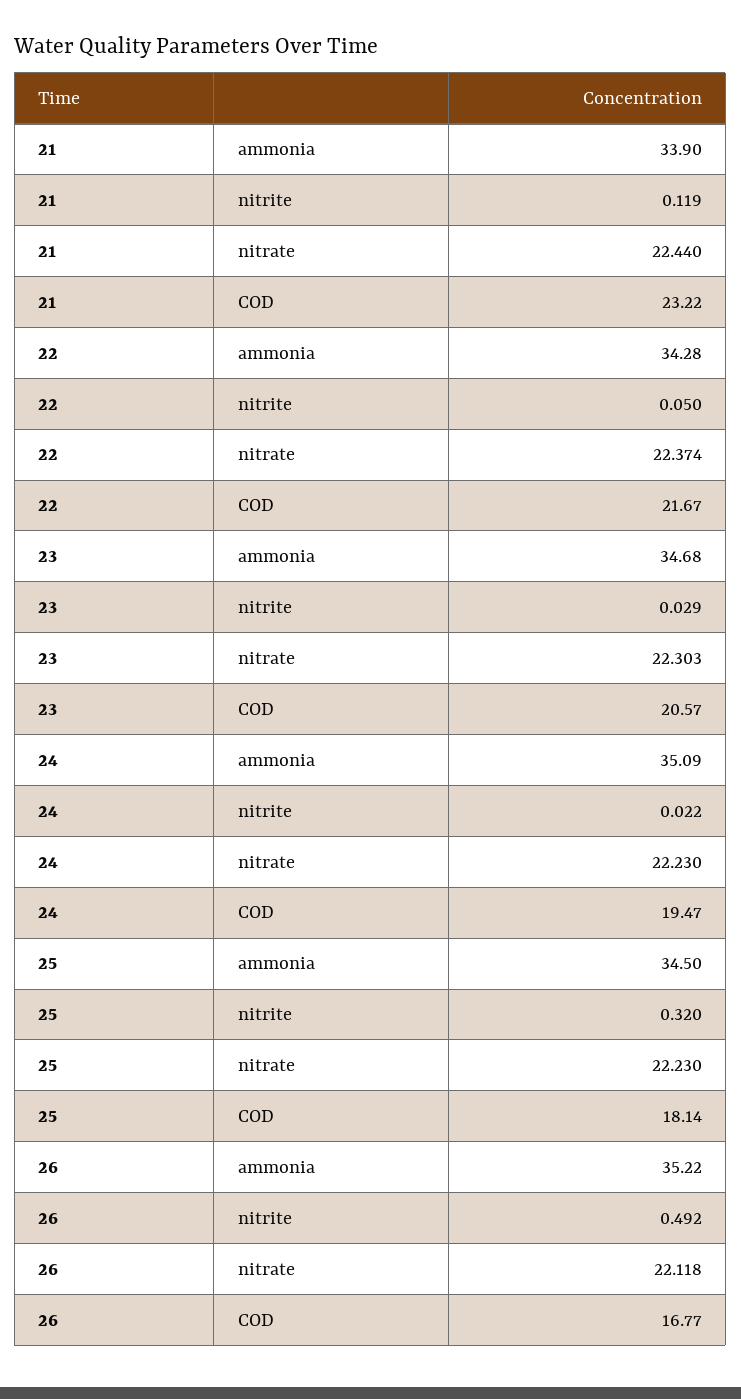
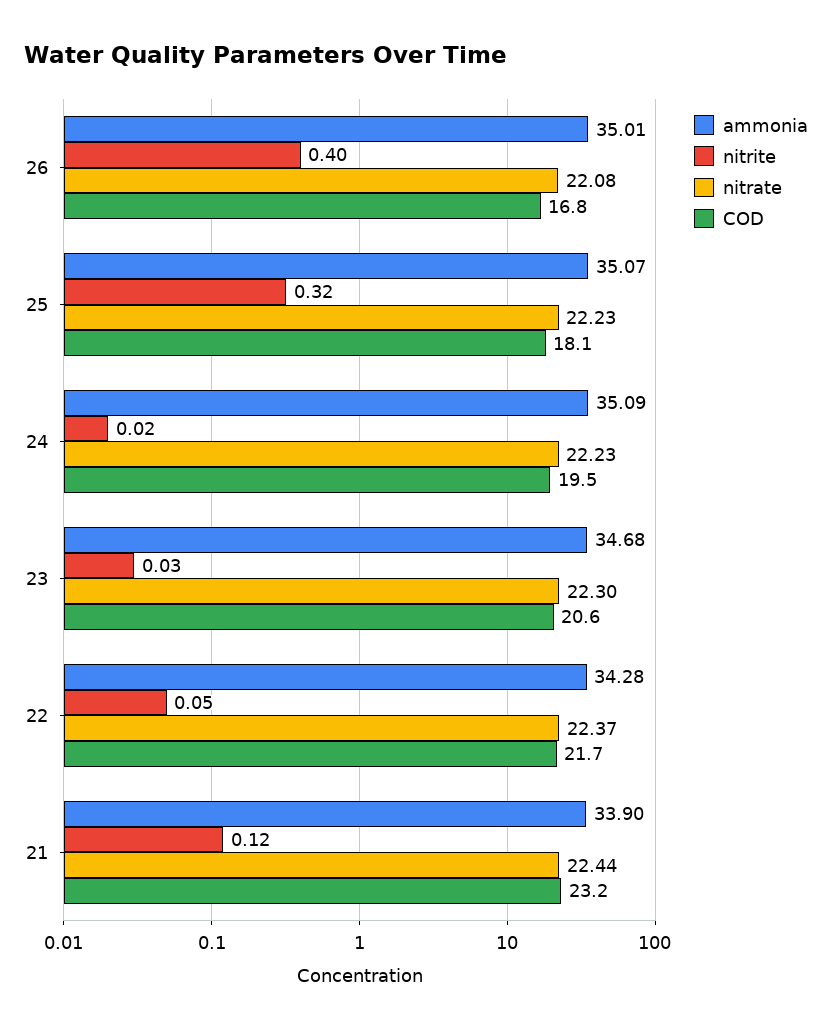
ammonia, 25: 34.5 -> 35.07
ammonia, 26: 35.22 -> 35.01
nitrite, 26: 0.492 -> 0.4
nitrate, 26: 22.118 -> 22.08

